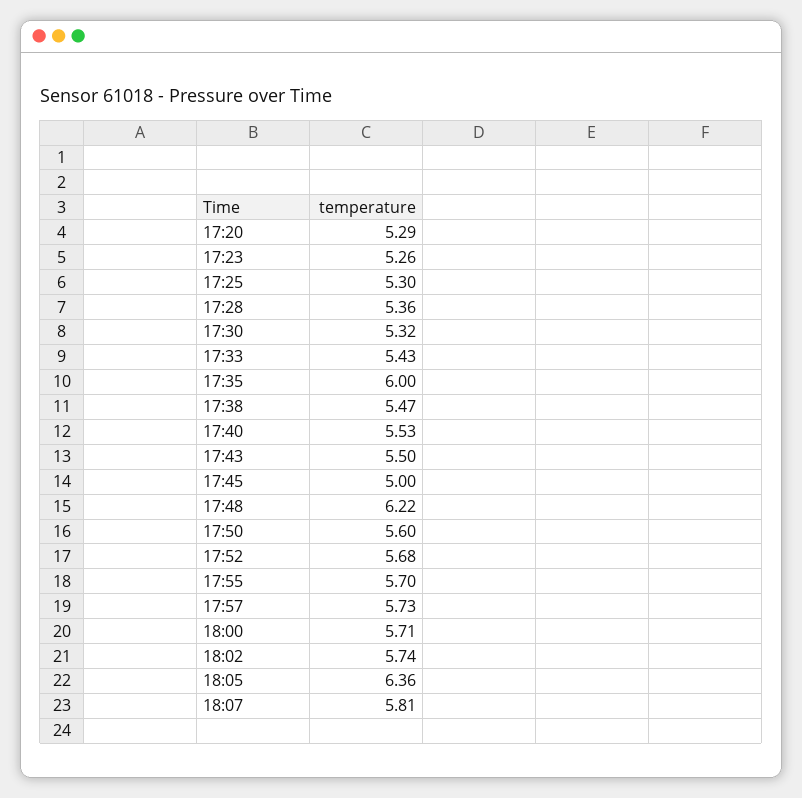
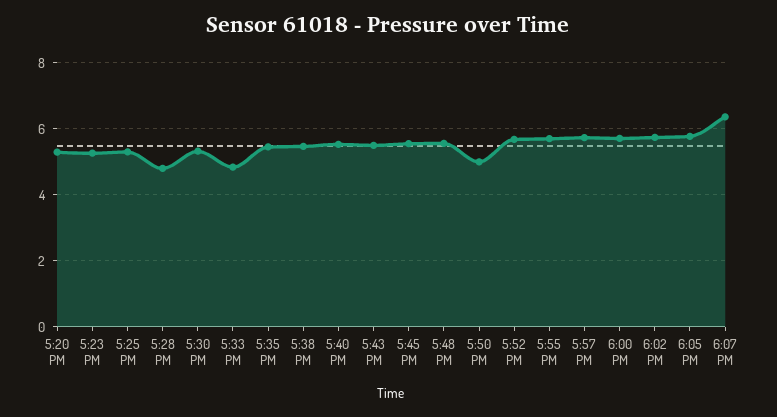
17:28: 5.36 -> 4.8
17:33: 5.43 -> 4.8
17:35: 6 -> 5.4
17:45: 5 -> 5.6
17:48: 6.22 -> 5.6
17:50: 5.6 -> 5
18:05: 6.36 -> 5.8
18:07: 5.81 -> 6.4

